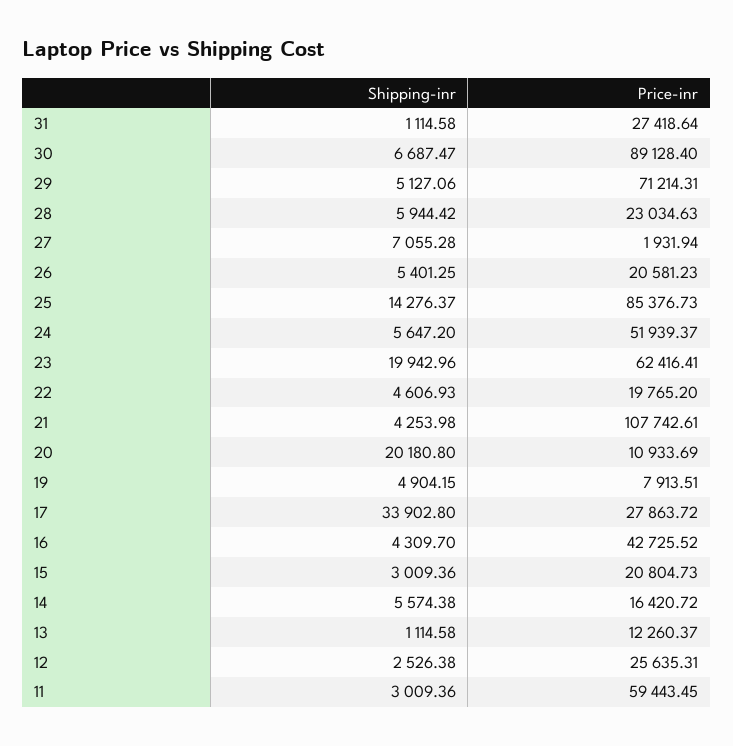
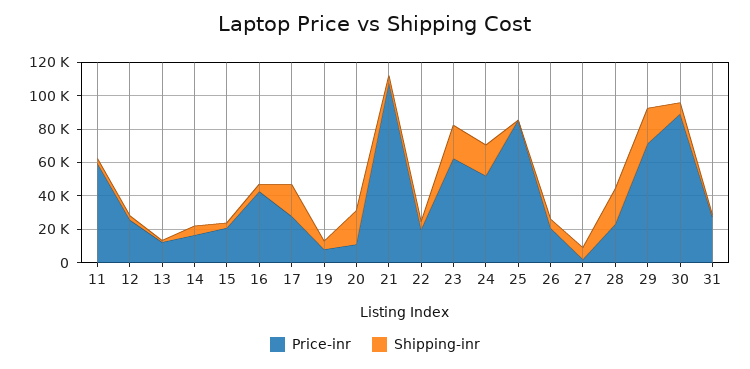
Shipping-inr, 29: 5127.06 -> 20000
Shipping-inr, 28: 5944.42 -> 20000
Shipping-inr, 25: 14276.37 -> 0
Shipping-inr, 24: 5647.2 -> 20000
Shipping-inr, 17: 33902.8 -> 20000

